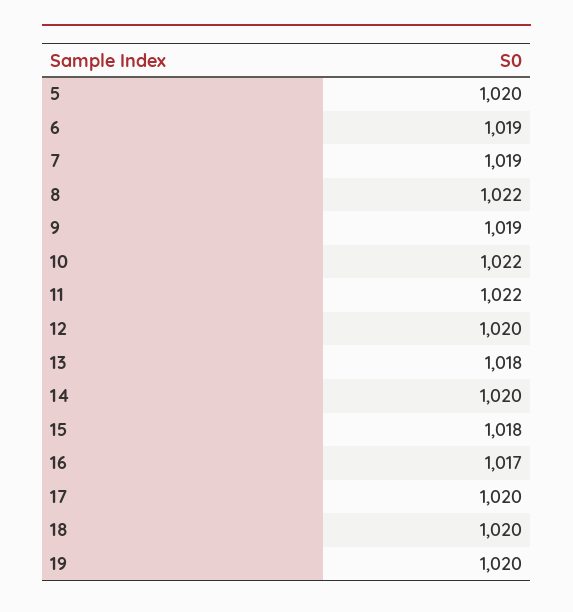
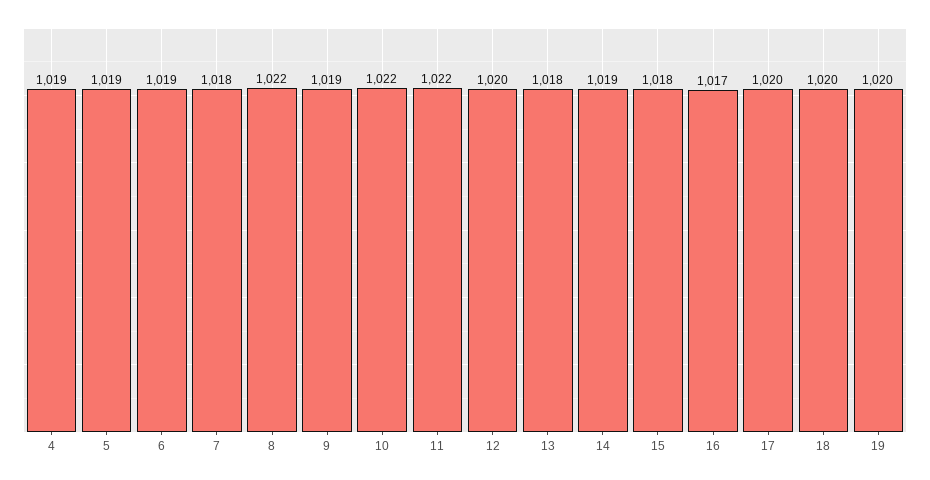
5: 1020 -> 1019
7: 1019 -> 1018
14: 1020 -> 1019
4: none -> 1019

